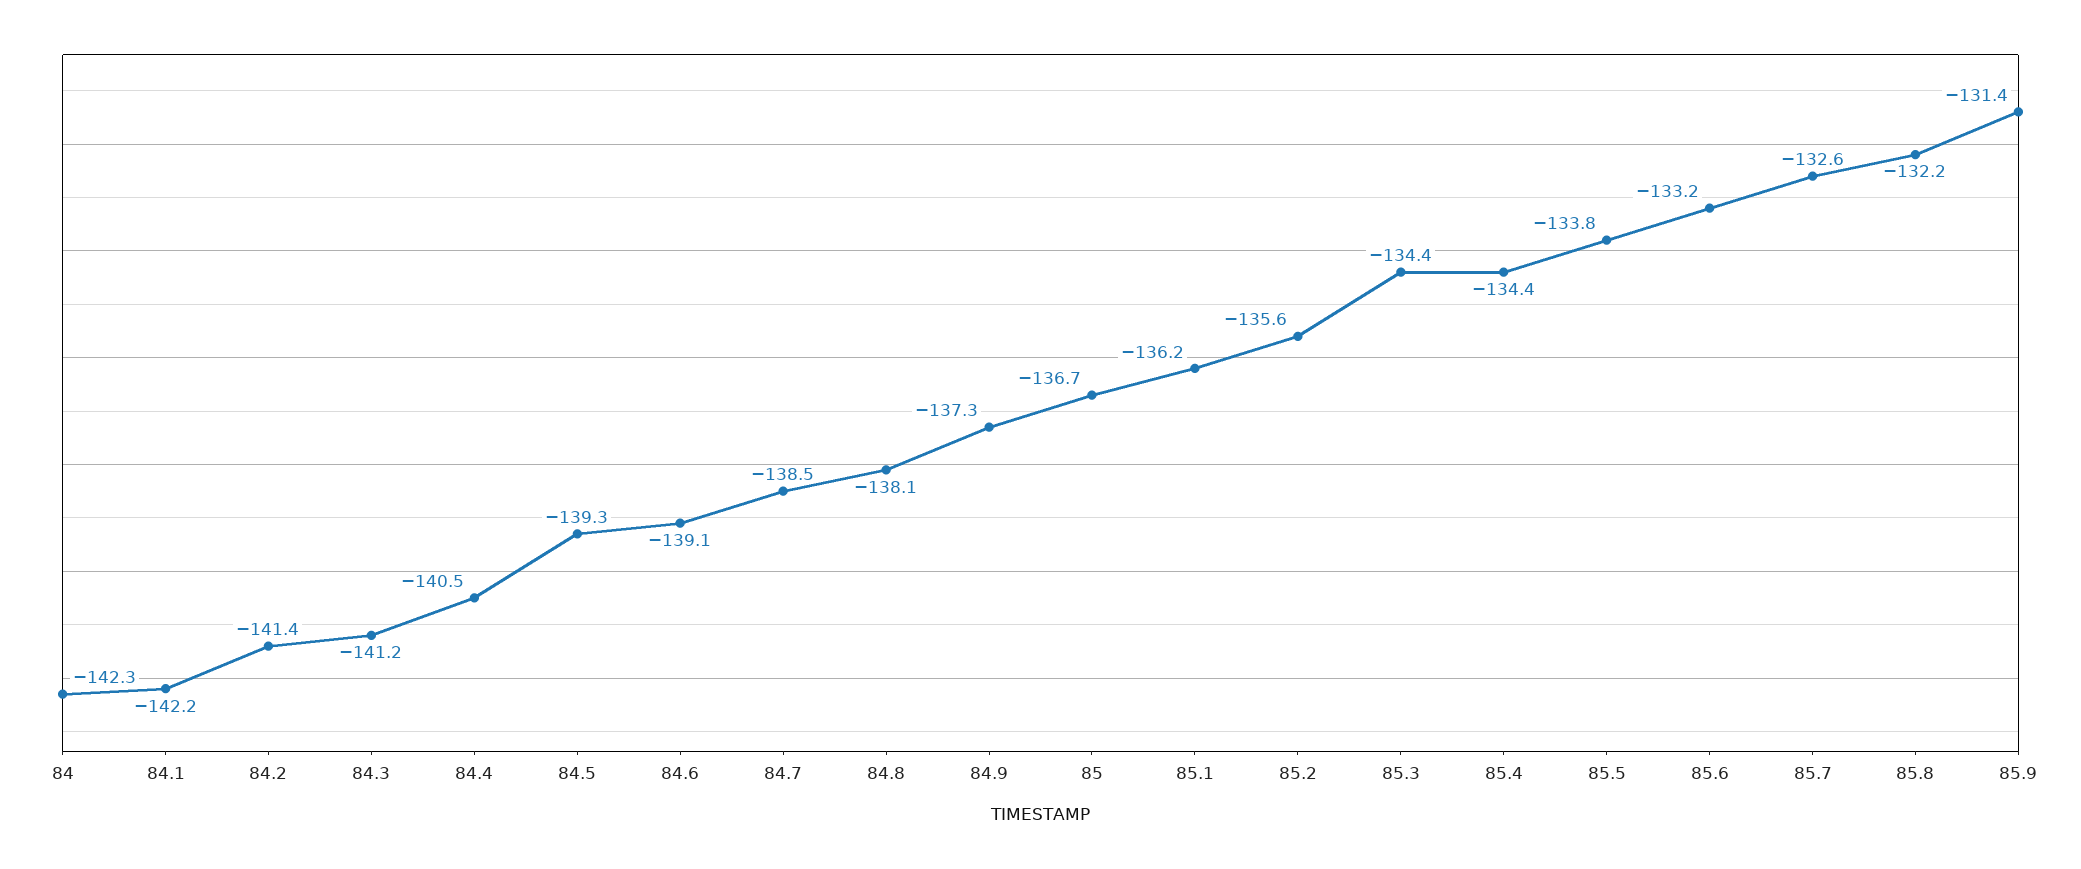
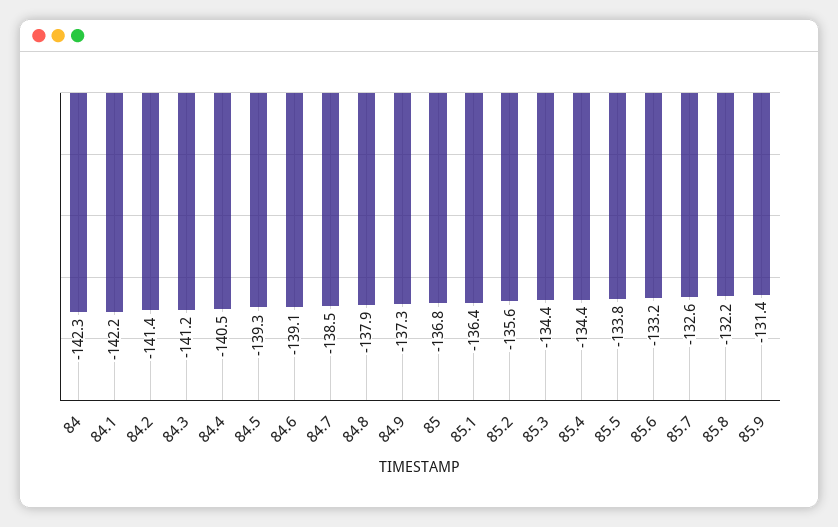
84.8: -138.1 -> -137.9
85: -136.7 -> -136.8
85.1: -136.2 -> -136.4

